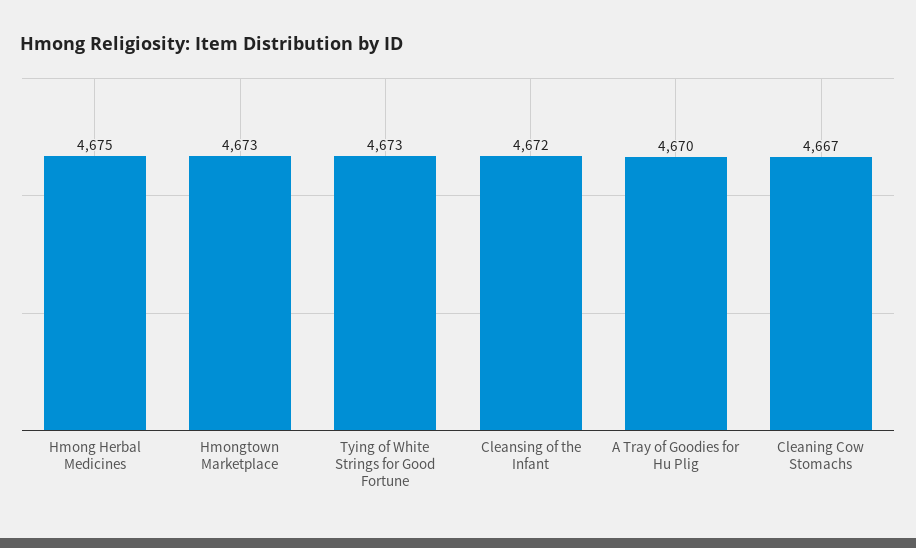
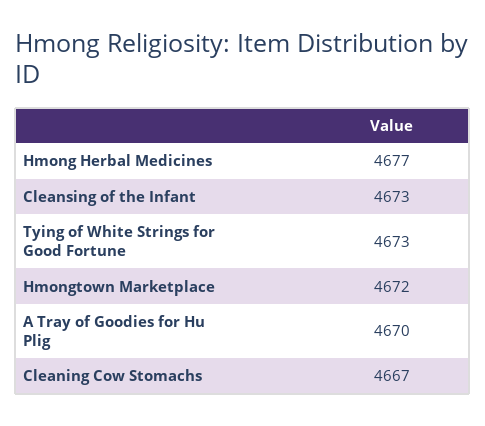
Hmong Herbal Medicines: 4675 -> 4677
Hmongtown Marketplace: 4673 -> 4672
Cleansing of the Infant: 4672 -> 4673

